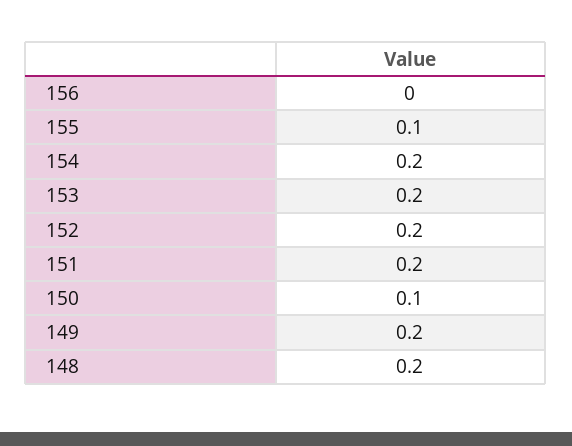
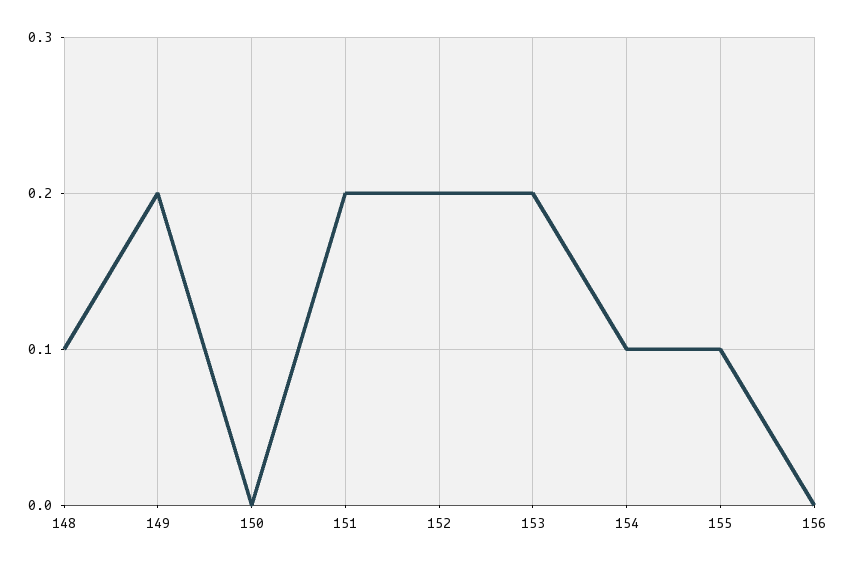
154: 0.2 -> 0.1
150: 0.1 -> 0
148: 0.2 -> 0.1

